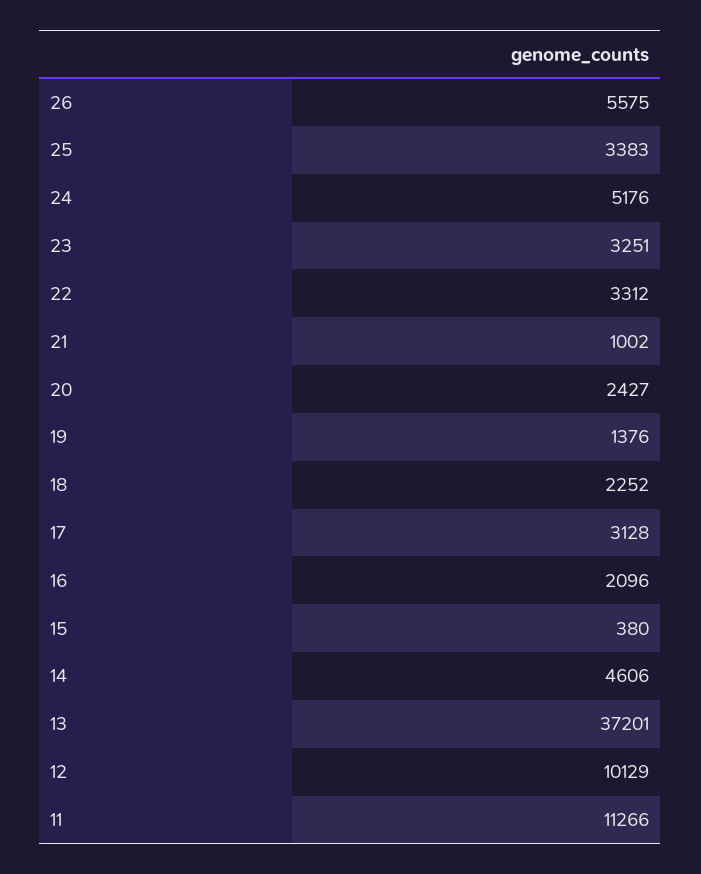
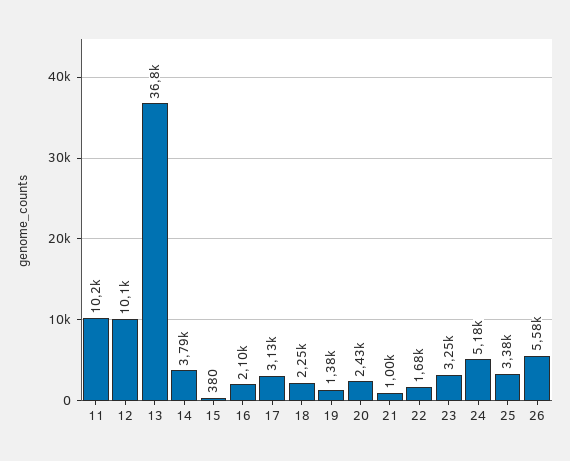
22: 3312 -> 1680
14: 4606 -> 3790
13: 37201 -> 36800
11: 11266 -> 10200

